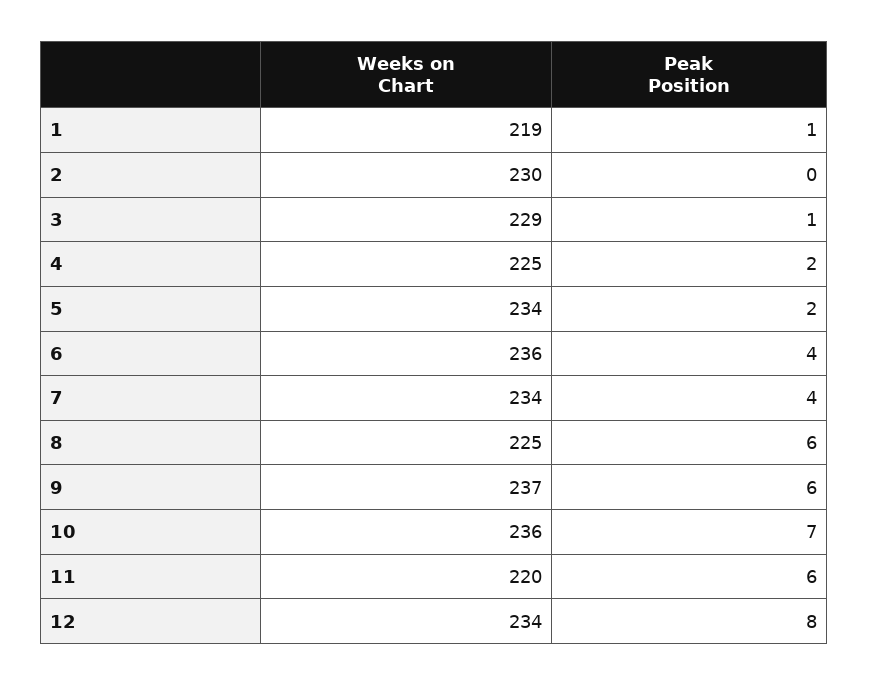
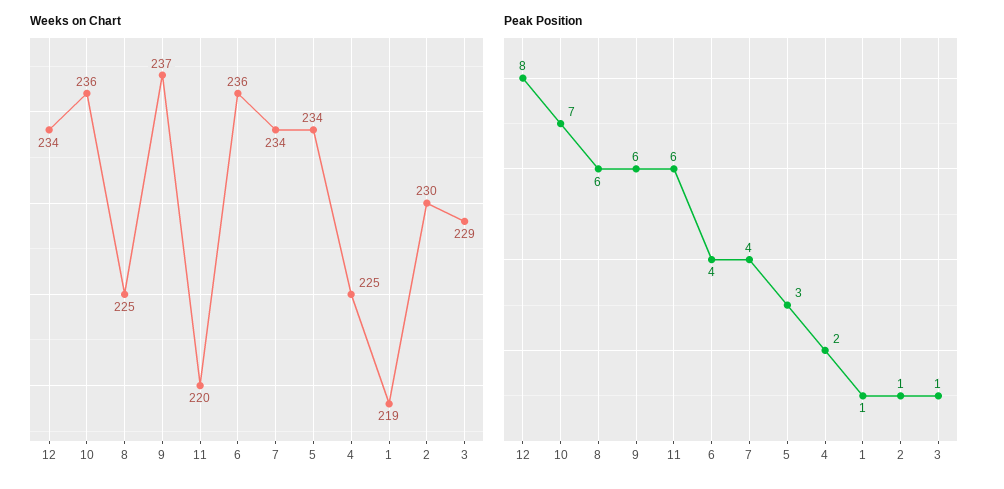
Peak Position, 2: 0 -> 1
Peak Position, 5: 2 -> 3

